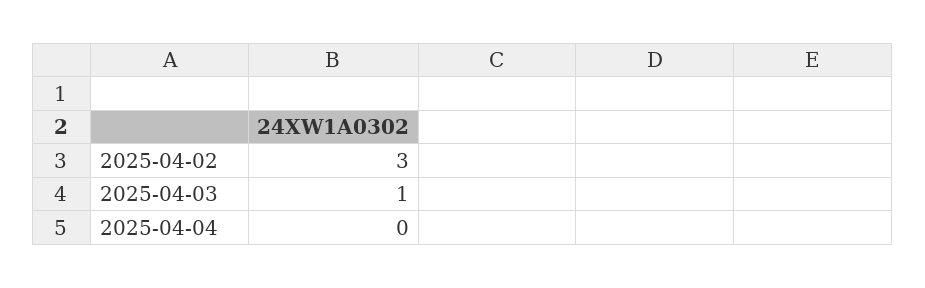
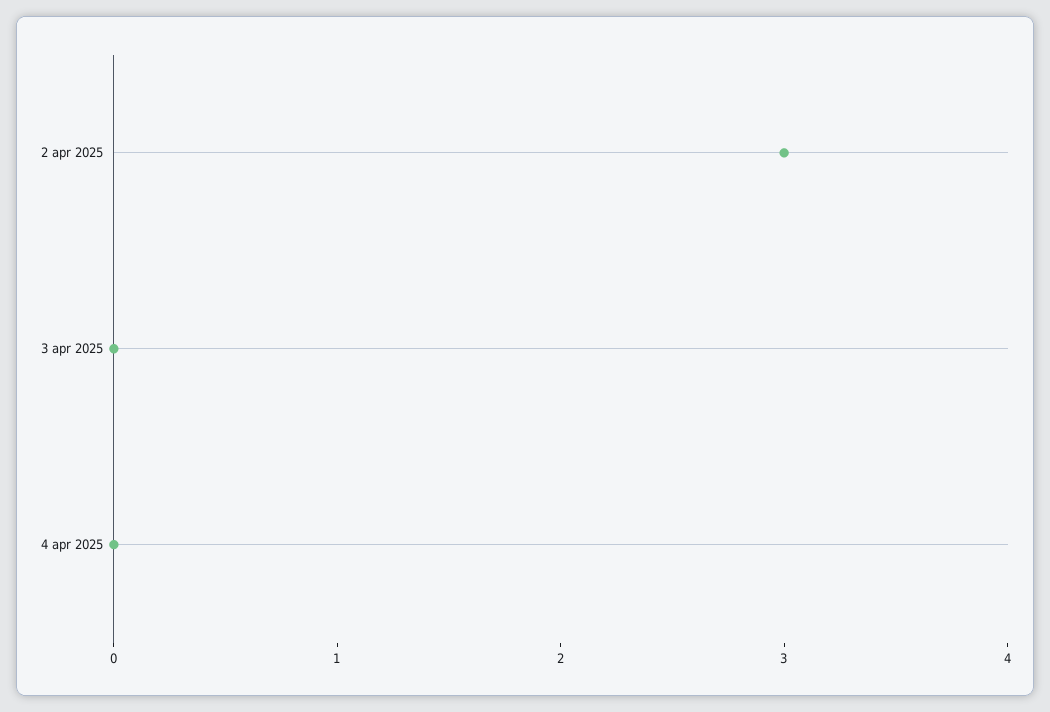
2025-04-03: 1 -> 0

